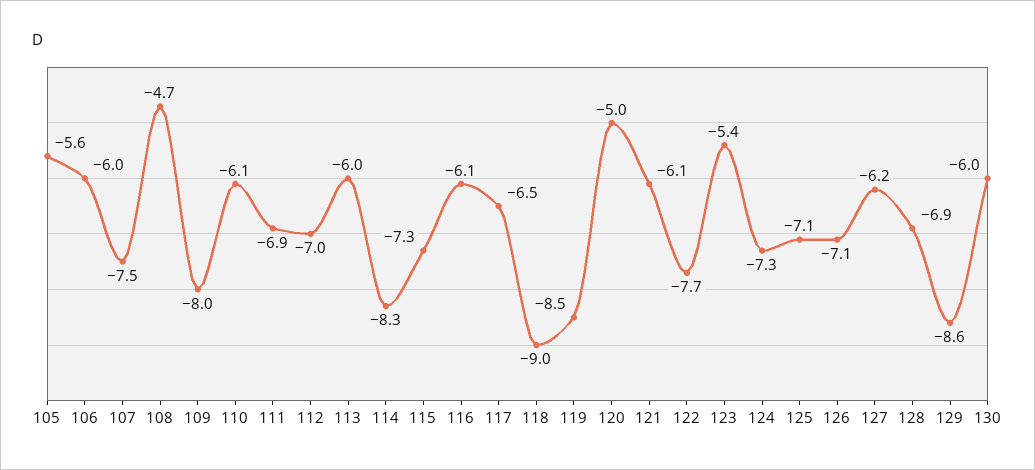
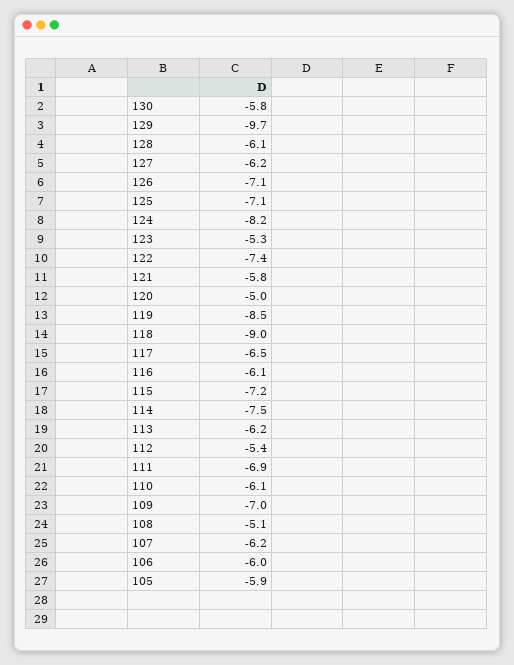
105: -5.6 -> -5.9
107: -7.5 -> -6.2
108: -4.7 -> -5.1
109: -8 -> -7
112: -7 -> -5.4
113: -6 -> -6.2
114: -8.3 -> -7.5
115: -7.3 -> -7.2
121: -6.1 -> -5.8
122: -7.7 -> -7.4
123: -5.4 -> -5.3
124: -7.3 -> -8.2
128: -6.9 -> -6.1
129: -8.6 -> -9.7
130: -6 -> -5.8

